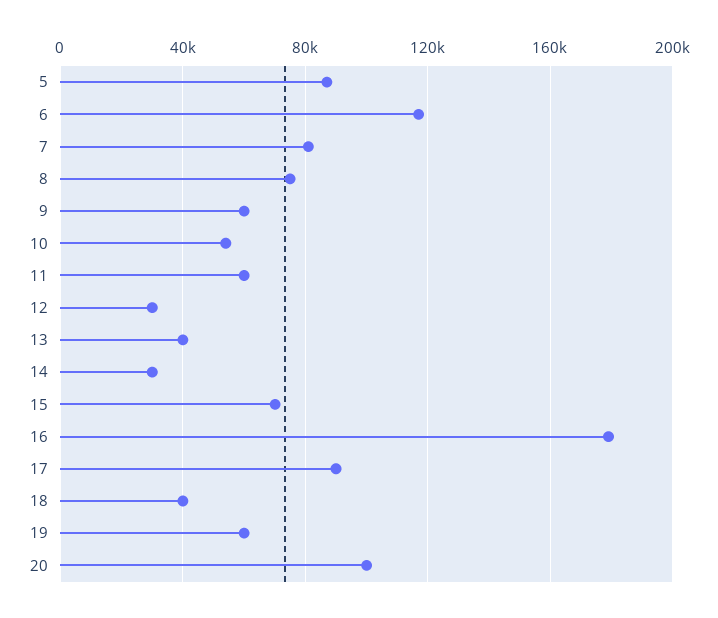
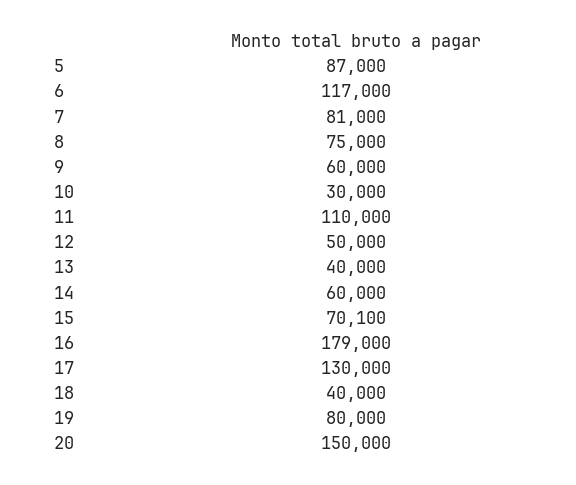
10: 55000 -> 30000
11: 60000 -> 110000
12: 30000 -> 50000
14: 30000 -> 60000
17: 90000 -> 130000
19: 60000 -> 80000
20: 100000 -> 150000

